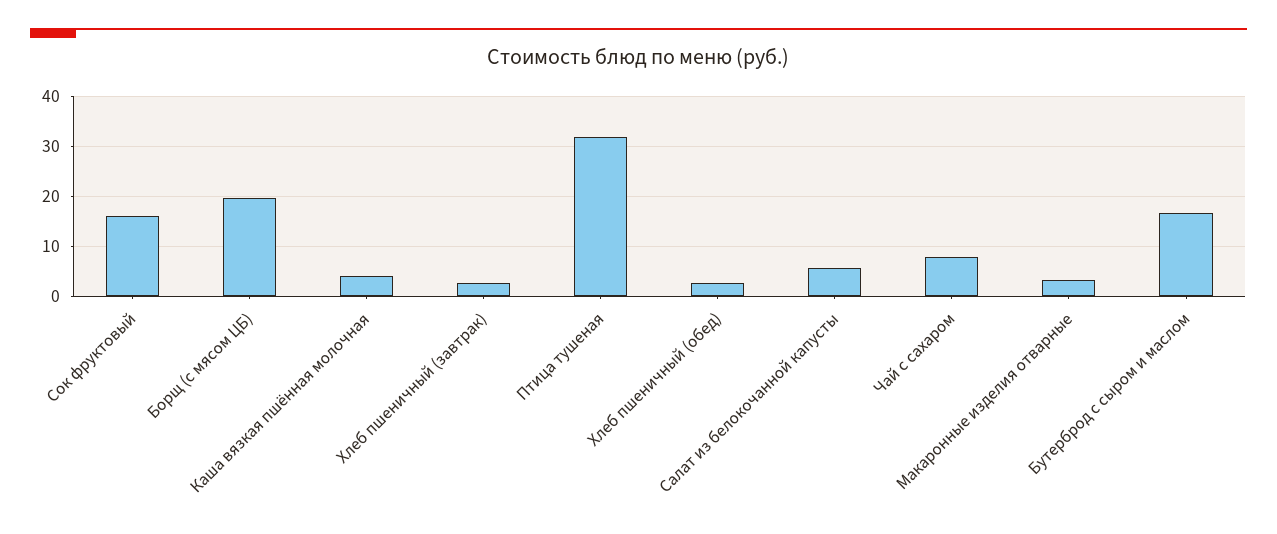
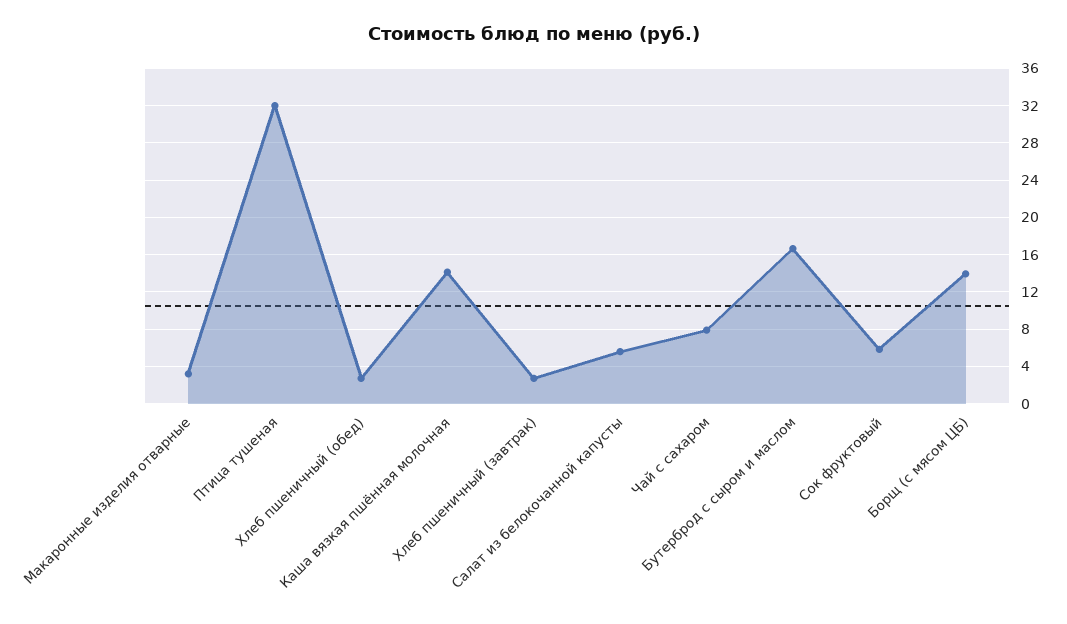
Сок фруктовый: 16 -> 6
Борщ (с мясом ЦБ): 20 -> 14
Каша вязкая пшённая молочная: 4 -> 14

